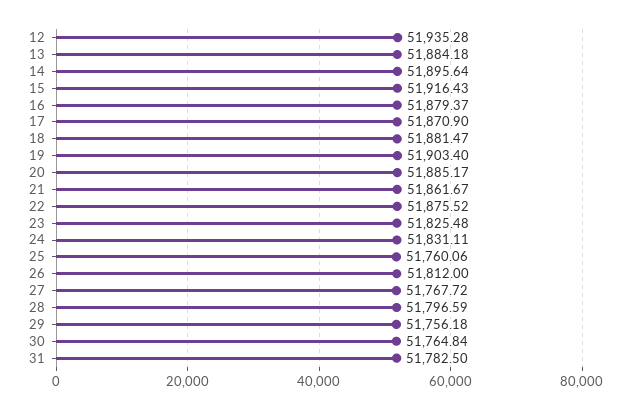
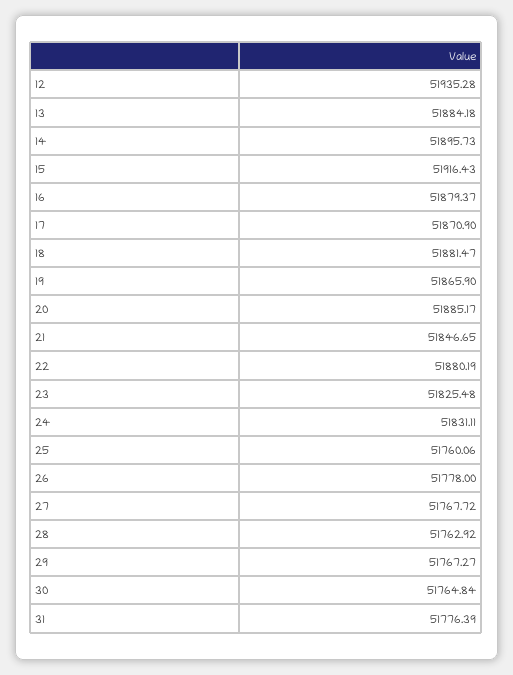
14: 51895.64 -> 51895.73
19: 51903.4 -> 51865.9
21: 51861.67 -> 51846.65
22: 51875.52 -> 51880.19
26: 51812 -> 51778
28: 51796.59 -> 51762.92
29: 51756.18 -> 51767.27
31: 51782.5 -> 51776.39

